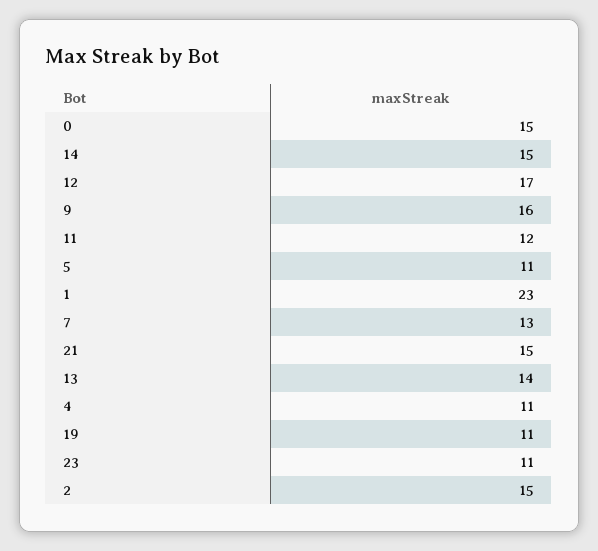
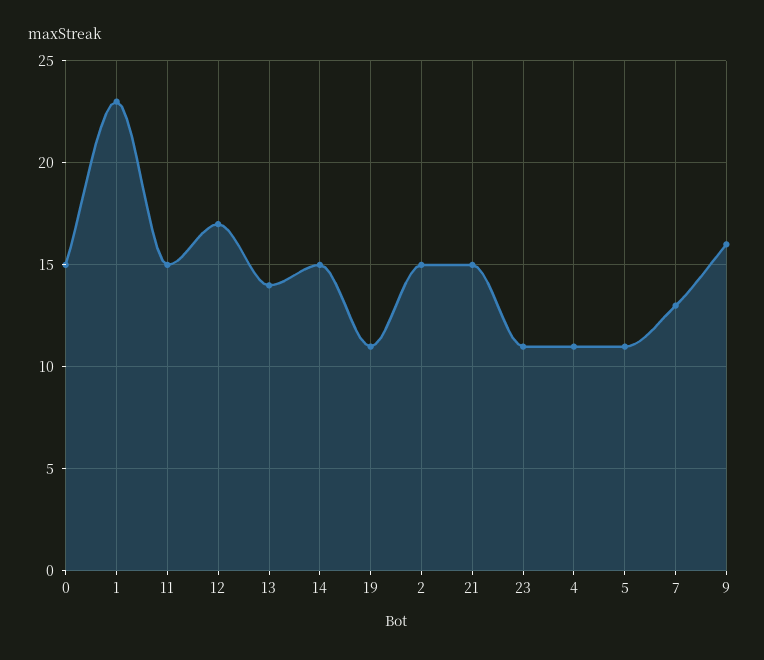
11: 12 -> 15

